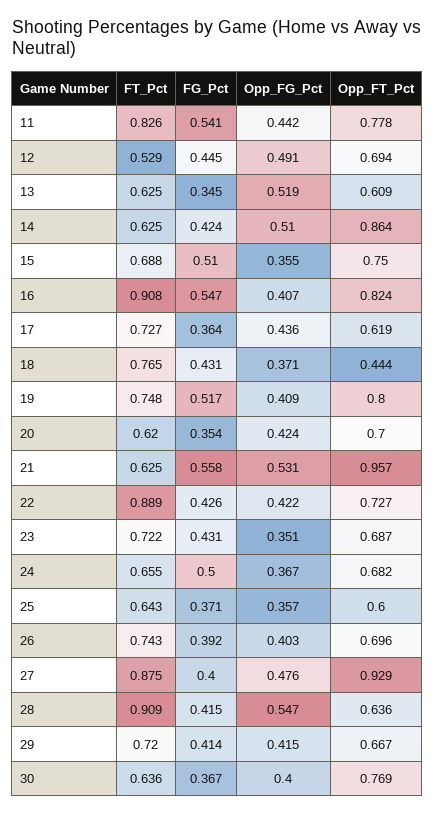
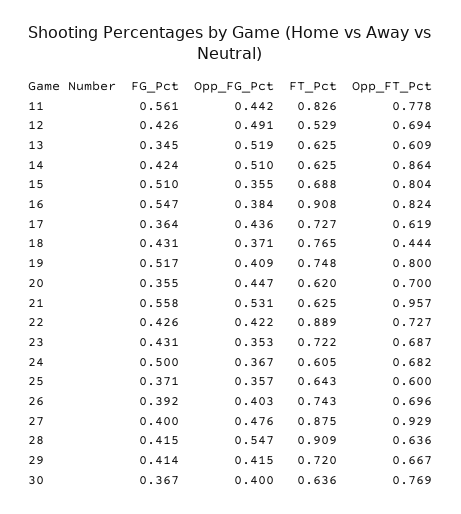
FG_Pct, 11: 0.541 -> 0.561
FG_Pct, 12: 0.445 -> 0.426
Opp_FT_Pct, 15: 0.75 -> 0.804
Opp_FG_Pct, 16: 0.407 -> 0.384
FG_Pct, 20: 0.354 -> 0.355
Opp_FG_Pct, 20: 0.424 -> 0.447
Opp_FG_Pct, 23: 0.351 -> 0.353
FT_Pct, 24: 0.655 -> 0.605

